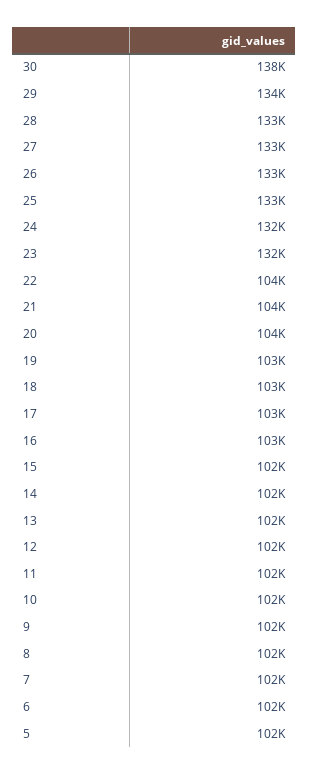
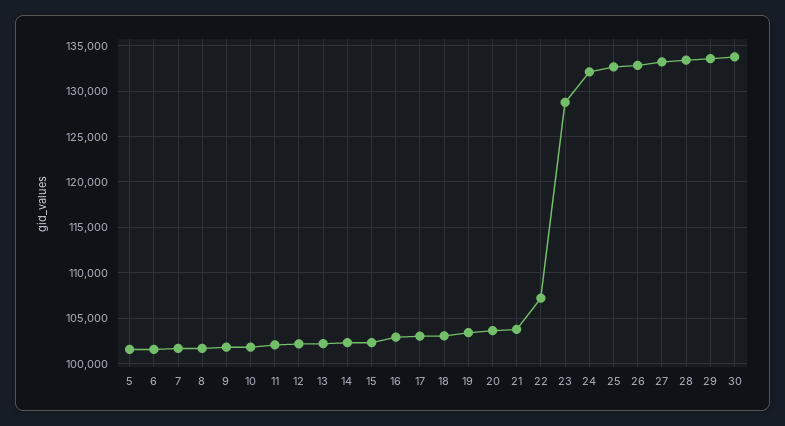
30: 138000 -> 134000
23: 132000 -> 129000
22: 104000 -> 107000

